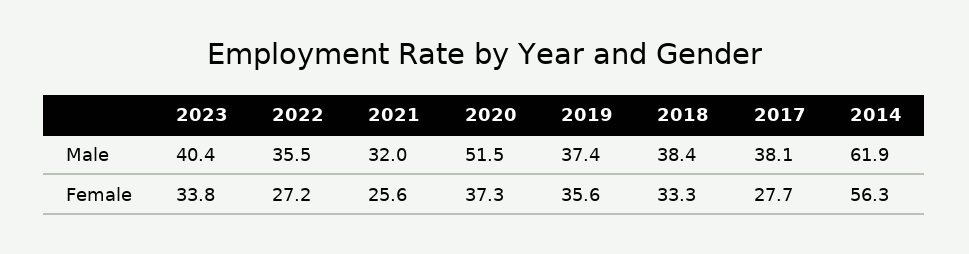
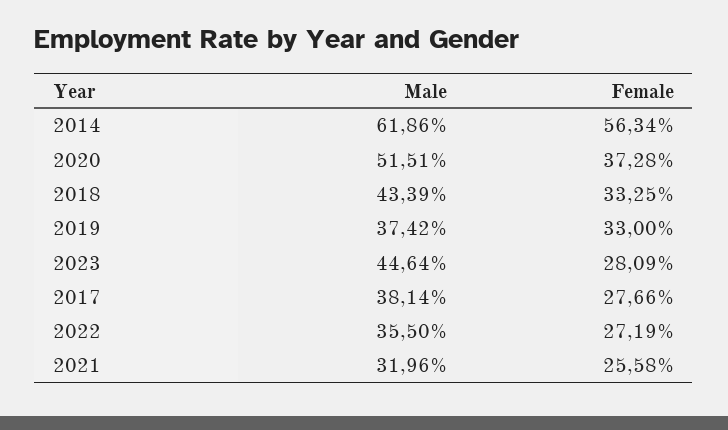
2023, Male: 40.4 -> 44.64
2018, Male: 38.4 -> 43.39
2023, Female: 33.8 -> 28.09
2019, Female: 35.6 -> 33

